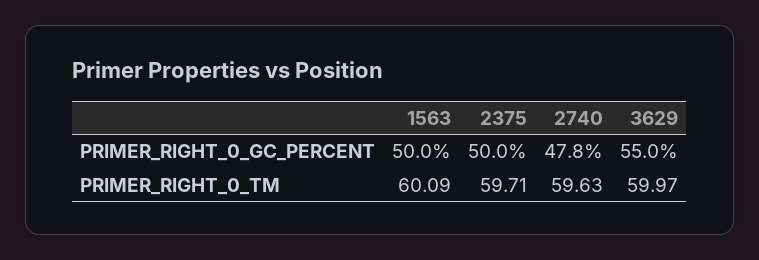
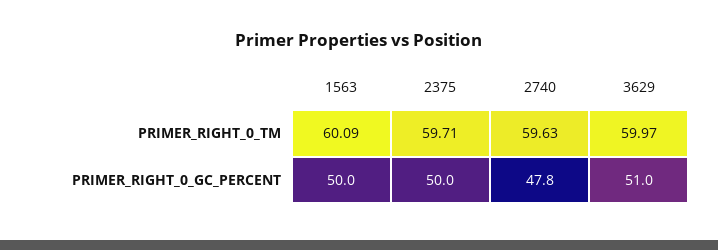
3629, PRIMER_RIGHT_0_GC_PERCENT: 55 -> 51

